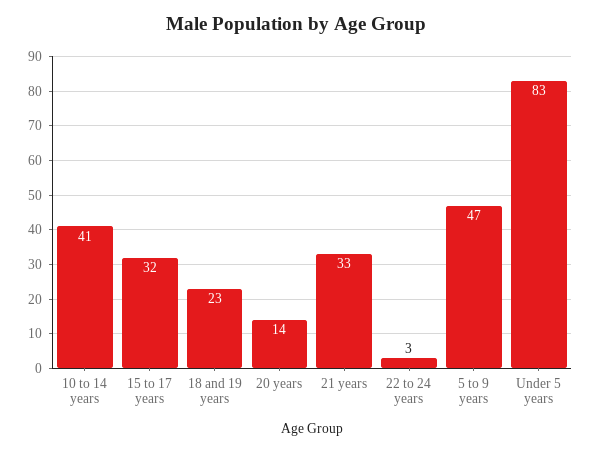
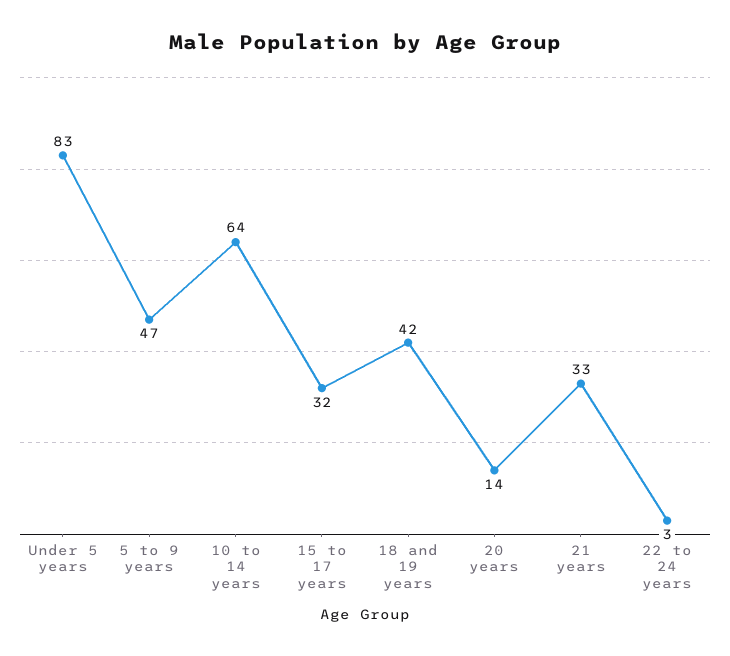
10 to 14 years: 41 -> 64
18 and 19 years: 23 -> 42

